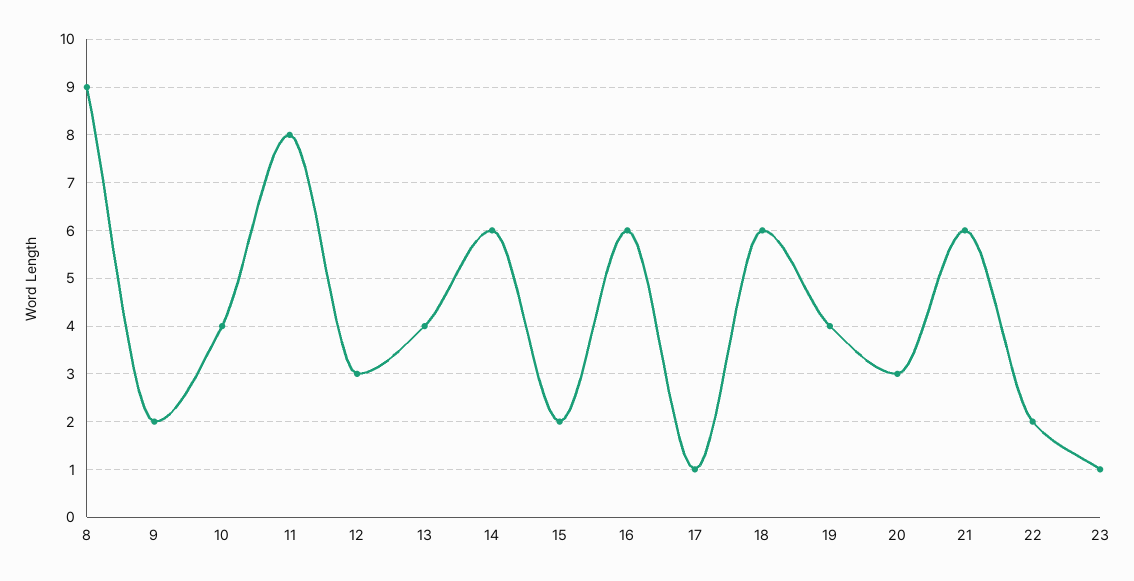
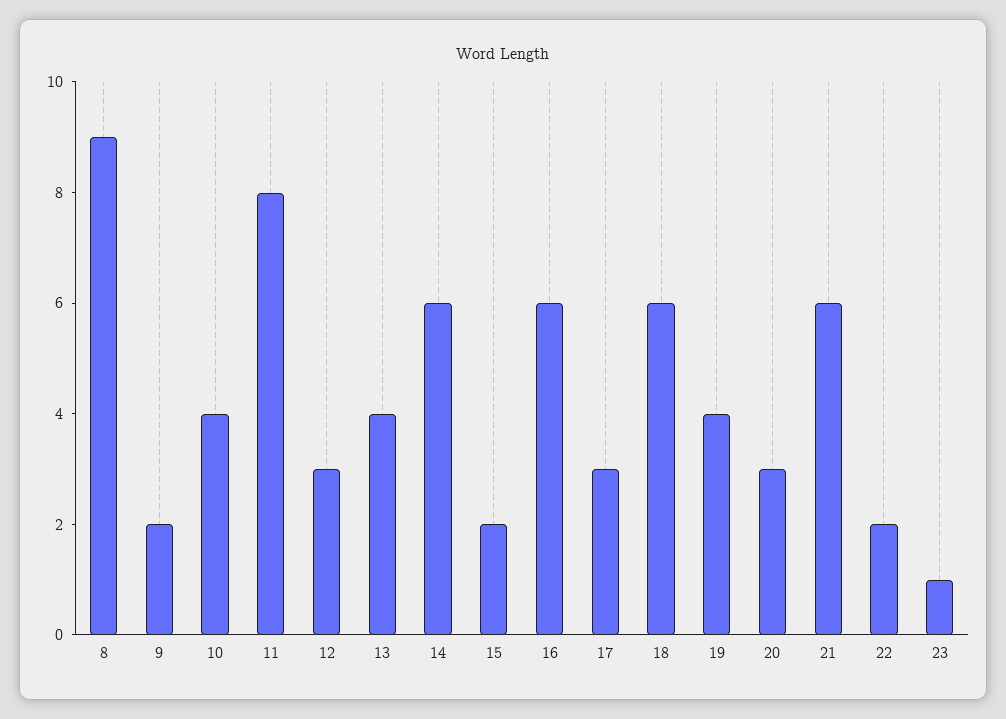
17: 1 -> 3

